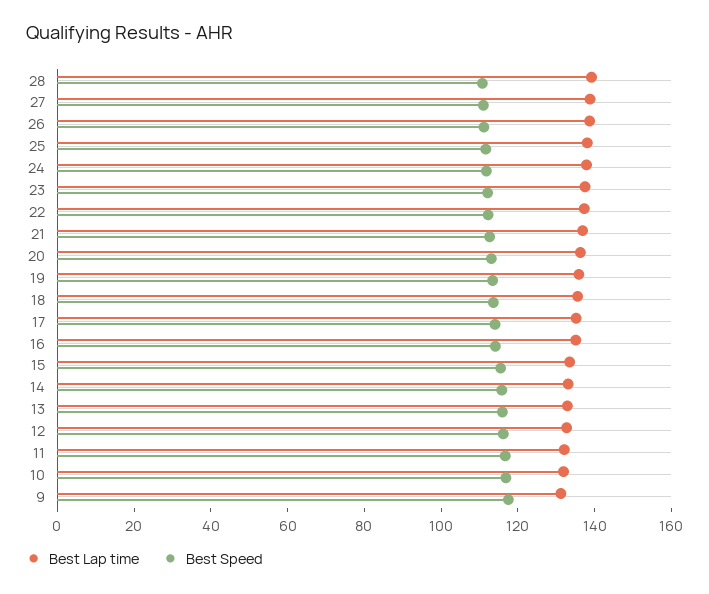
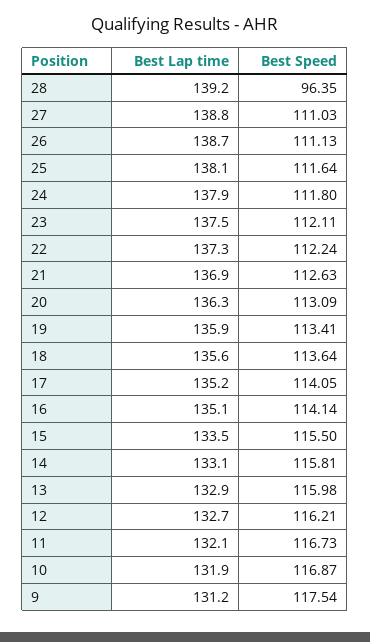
Best Speed, 28: 110 -> 96.35

